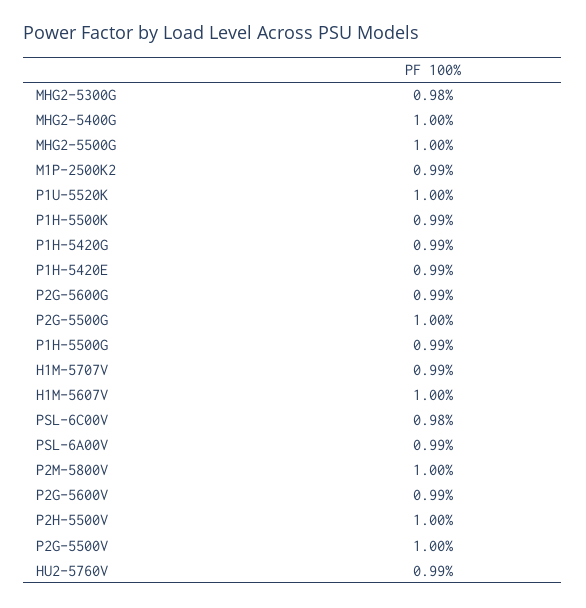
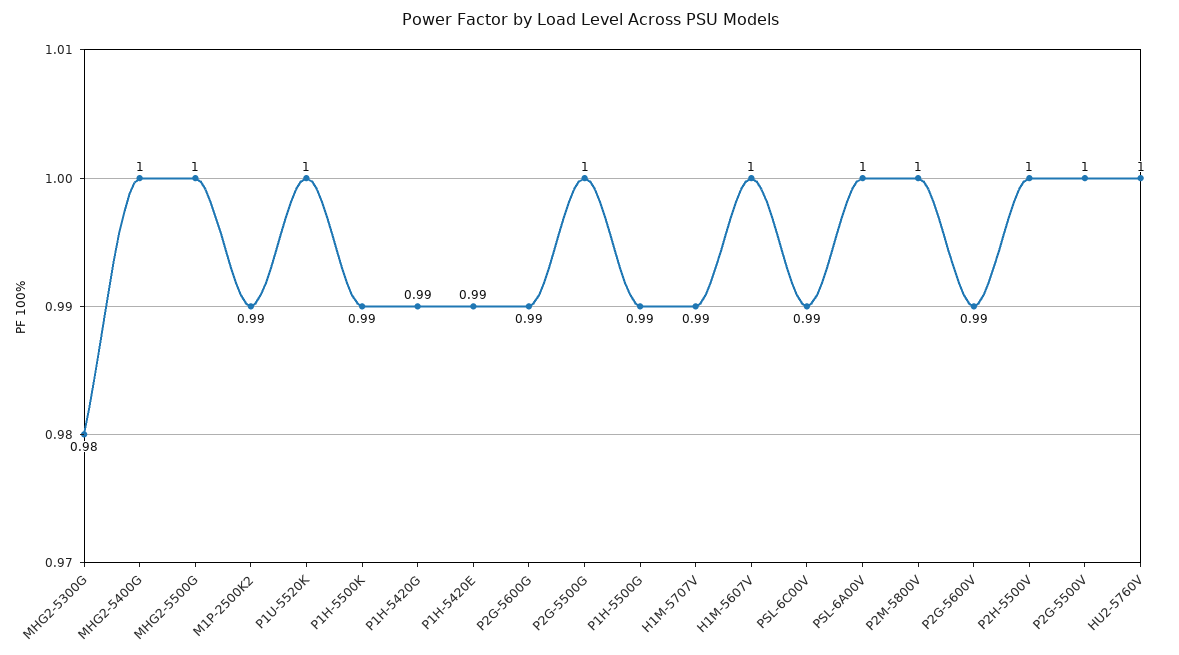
PSL-6C00V: 0.98 -> 0.99
PSL-6A00V: 0.99 -> 1
HU2-5760V: 0.99 -> 1

